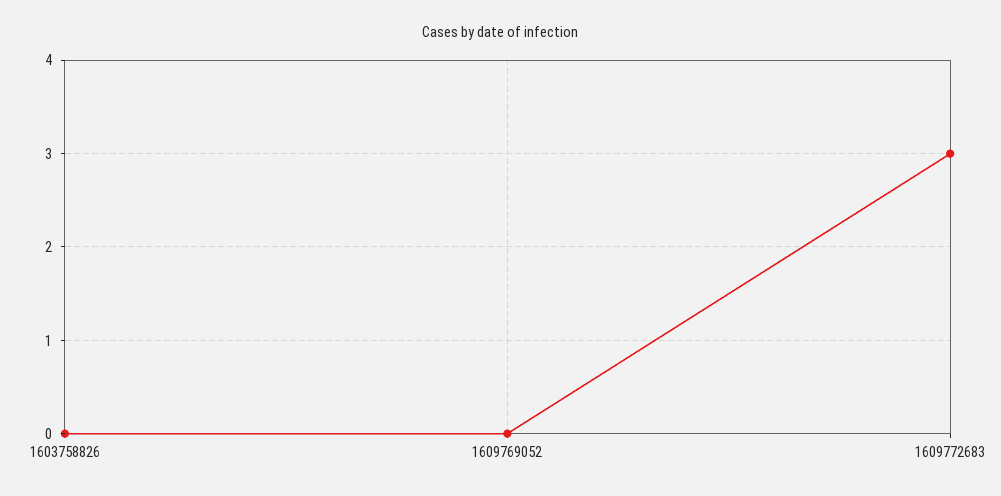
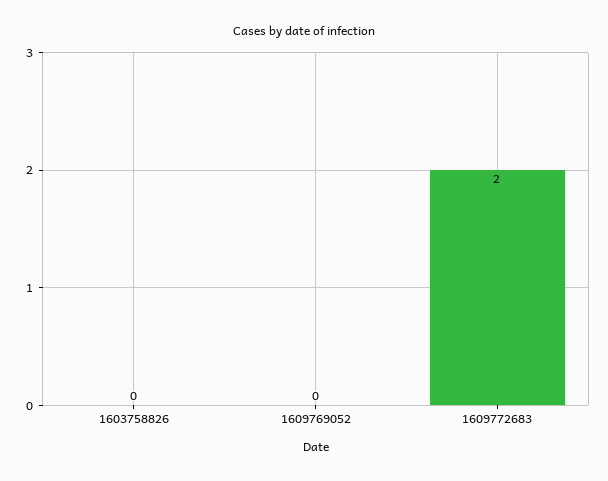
1609772683: 3 -> 2

